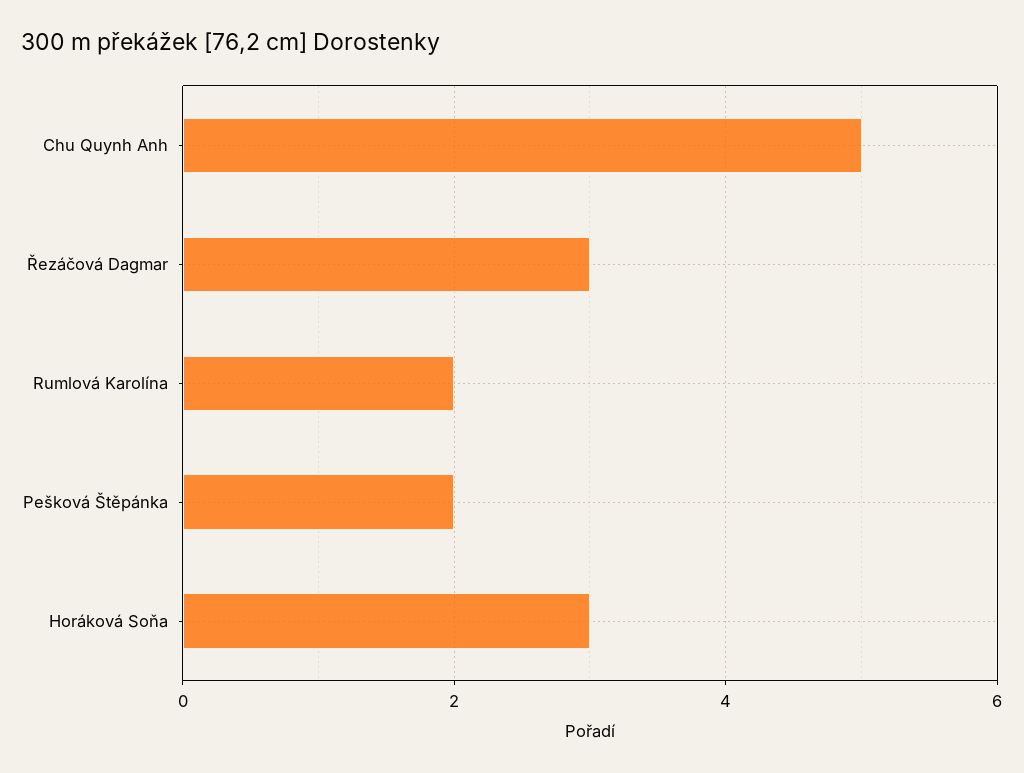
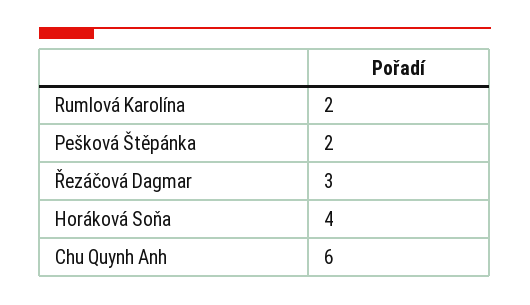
Chu Quynh Anh: 5 -> 6
Horáková Soňa: 3 -> 4

